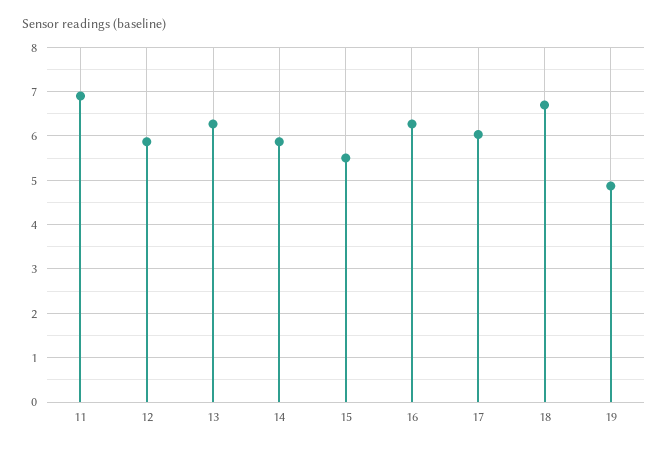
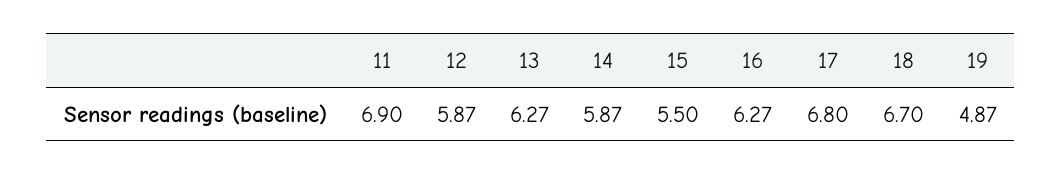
17: 6 -> 6.8

